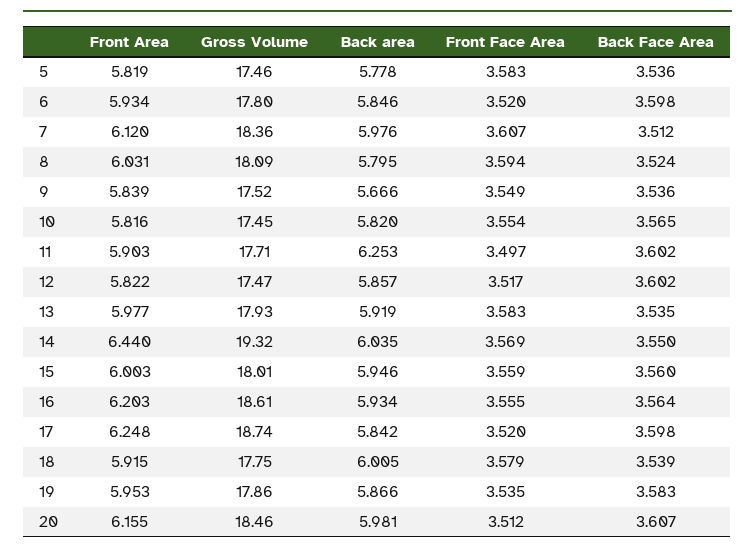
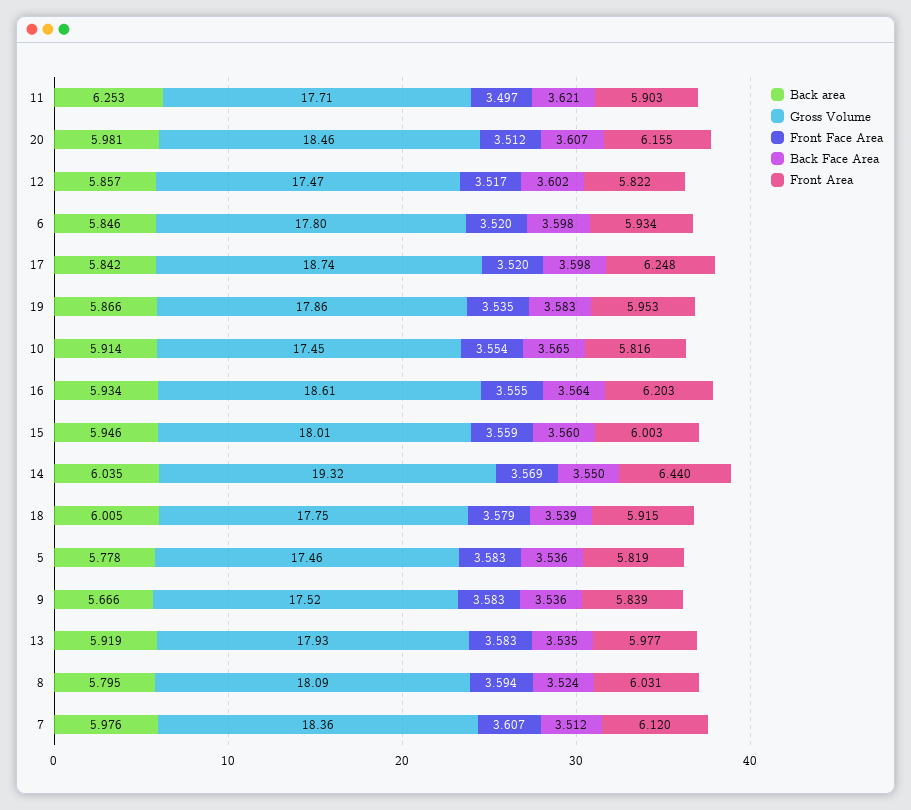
Front Face Area, 9: 3.549 -> 3.583
Back area, 10: 5.82 -> 5.914
Back Face Area, 11: 3.602 -> 3.621

